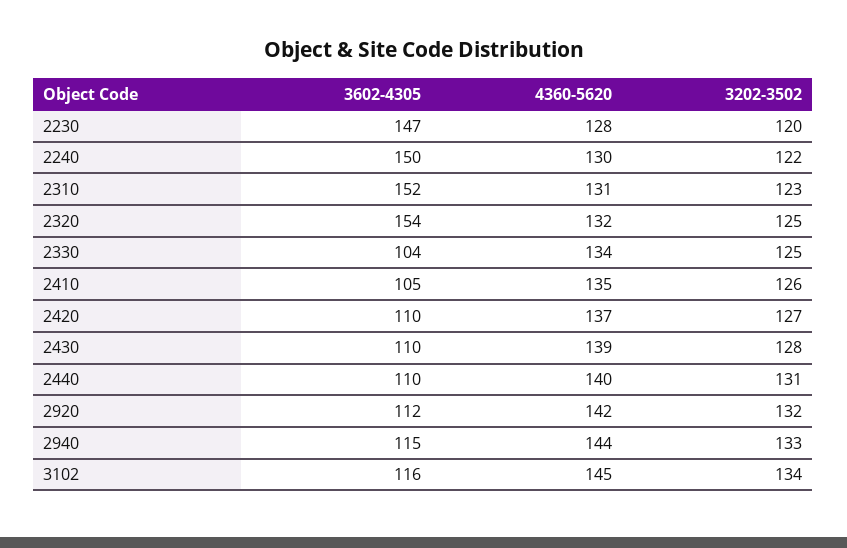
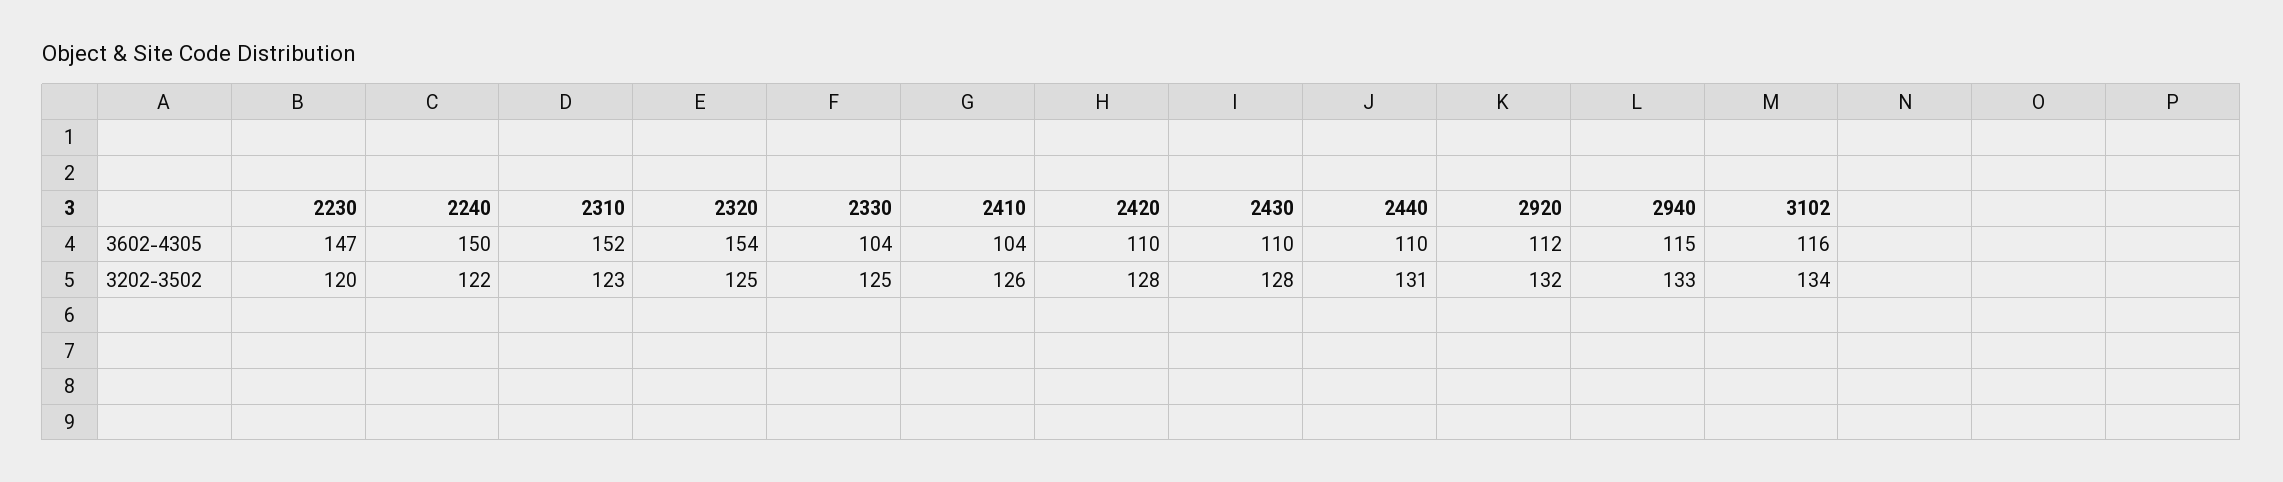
4360-5620, 2230: 128 -> none
4360-5620, 2240: 130 -> none
4360-5620, 2310: 131 -> none
4360-5620, 2320: 132 -> none
4360-5620, 2330: 134 -> none
3602-4305, 2410: 105 -> 104
4360-5620, 2410: 135 -> none
4360-5620, 2420: 137 -> none
3202-3502, 2420: 127 -> 128
4360-5620, 2430: 139 -> none
4360-5620, 2440: 140 -> none
4360-5620, 2920: 142 -> none
4360-5620, 2940: 144 -> none
4360-5620, 3102: 145 -> none

